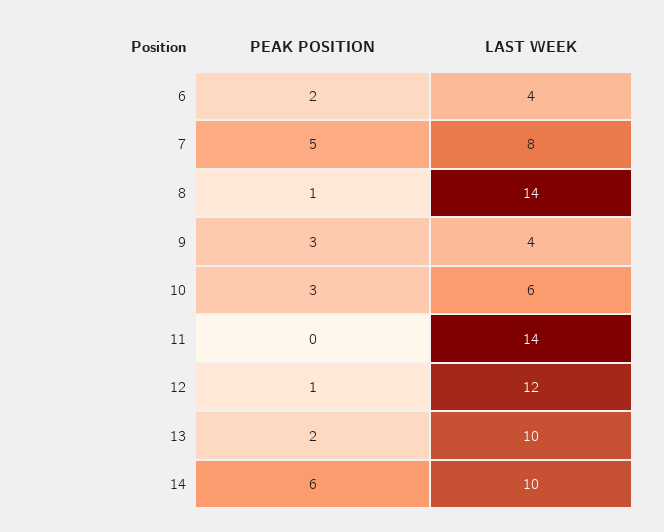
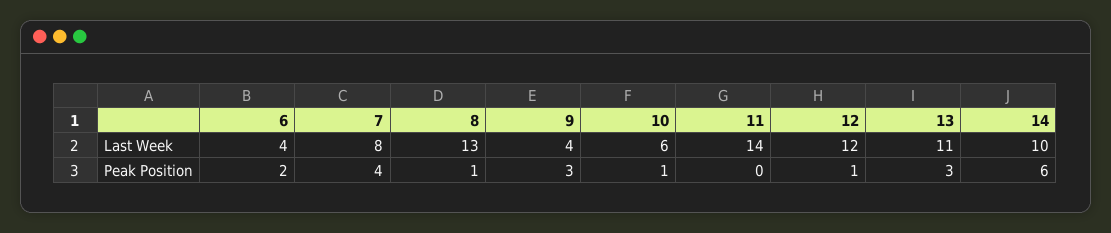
PEAK POSITION, 7: 5 -> 4
LAST WEEK, 8: 14 -> 13
PEAK POSITION, 10: 3 -> 1
PEAK POSITION, 13: 2 -> 3
LAST WEEK, 13: 10 -> 11

